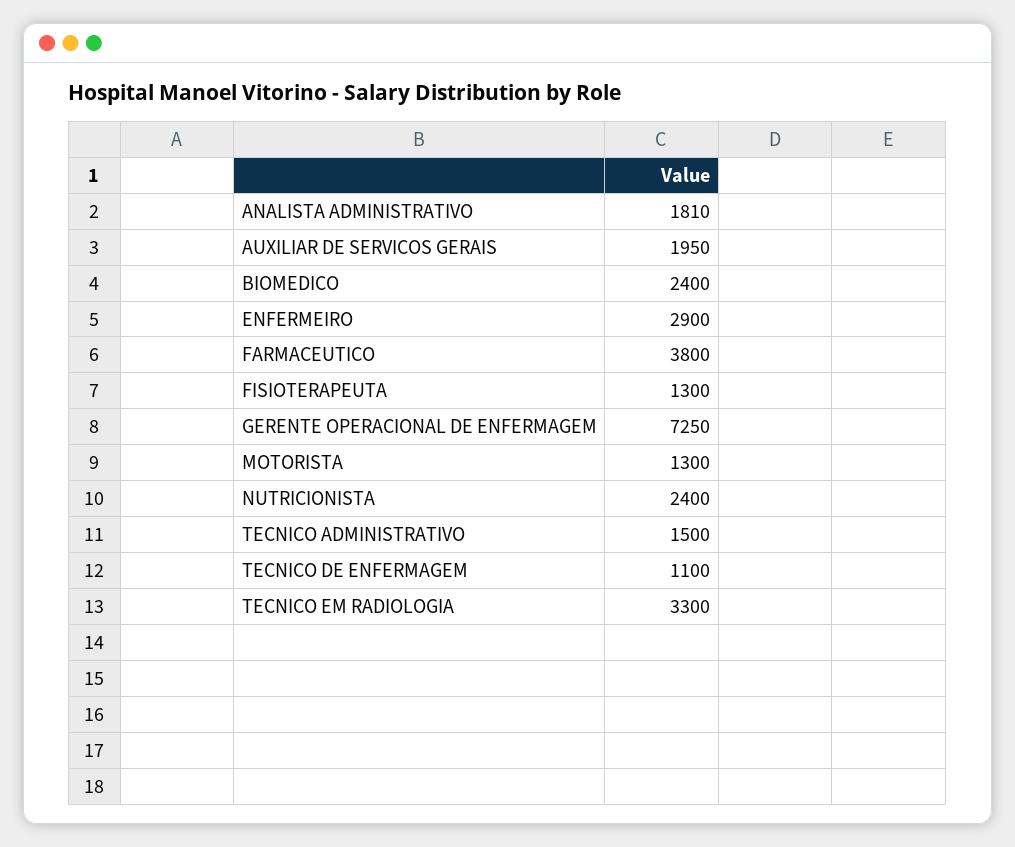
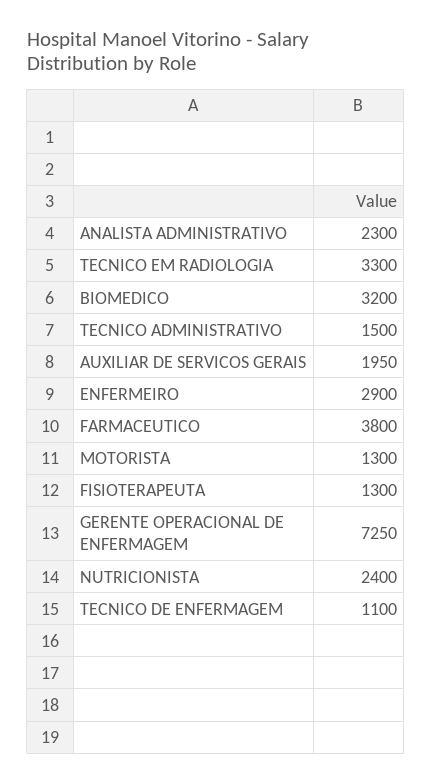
ANALISTA ADMINISTRATIVO: 1810 -> 2300
BIOMEDICO: 2400 -> 3200

